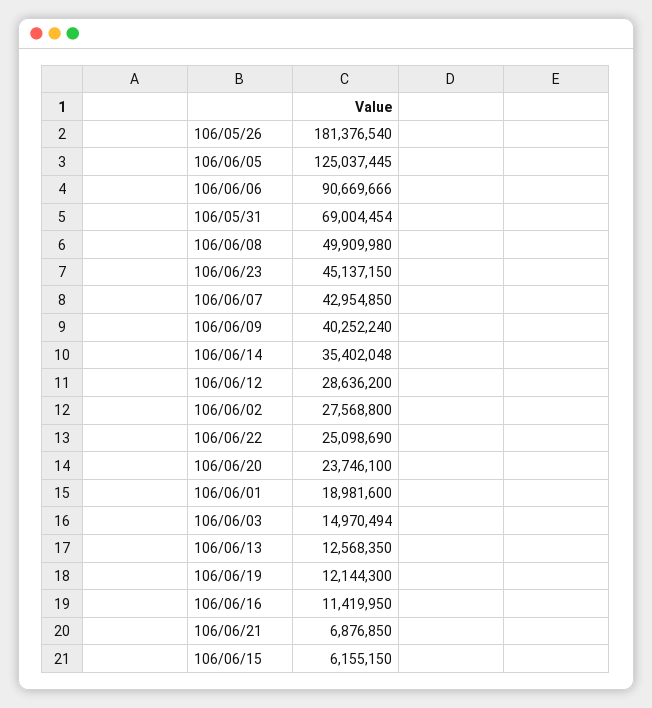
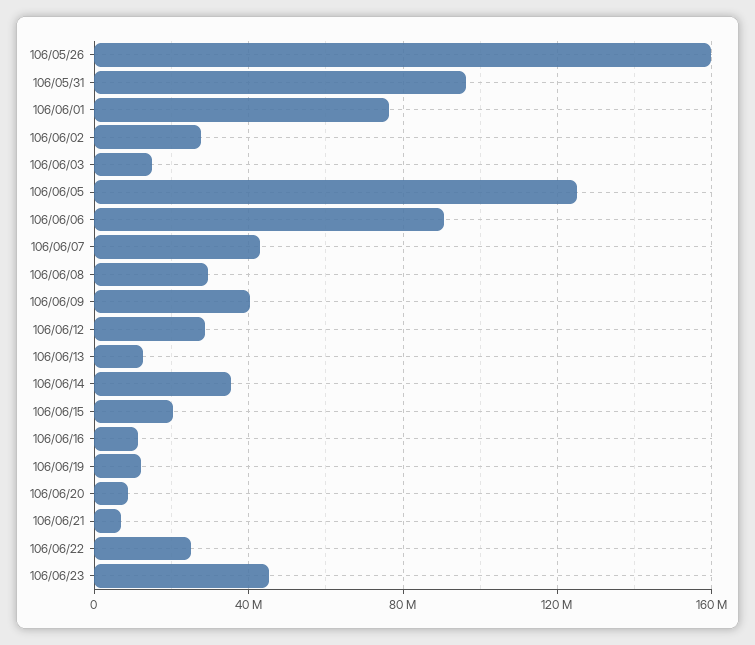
106/05/26: 181376540 -> 160000000
106/05/31: 69004454 -> 95000000
106/06/08: 49909980 -> 30000000
106/06/20: 23746100 -> 10000000
106/06/01: 18981600 -> 75000000
106/06/15: 6155150 -> 20000000

